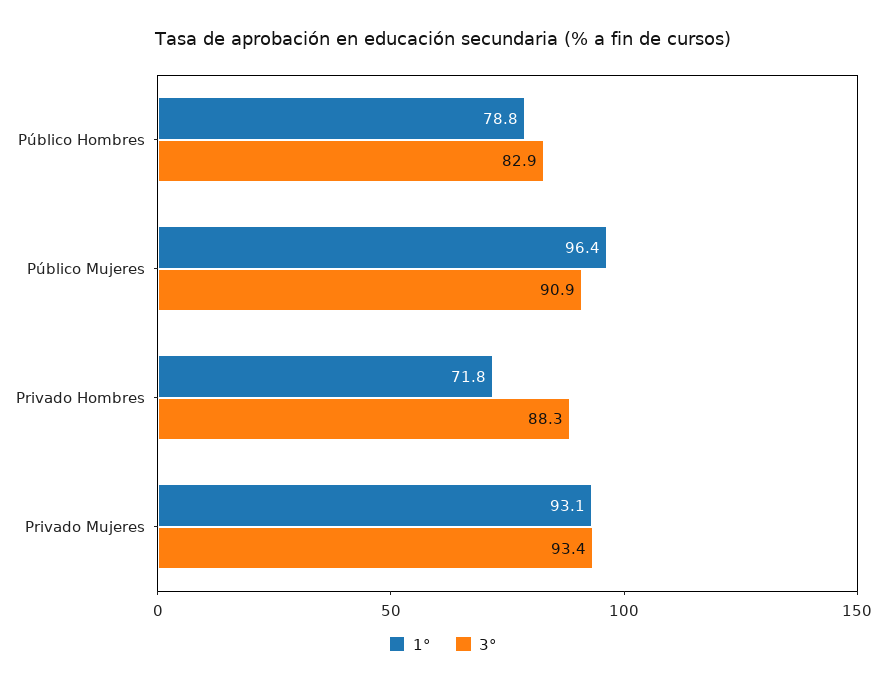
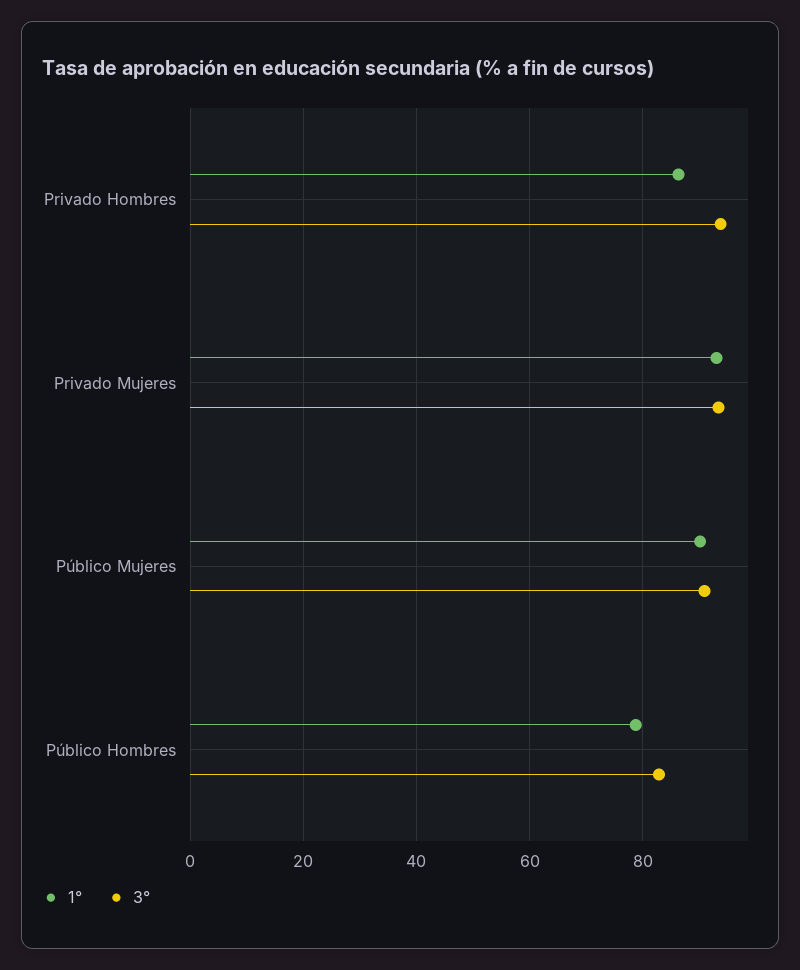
1°, Público Mujeres: 96.4 -> 90
1°, Privado Hombres: 71.8 -> 86
3°, Privado Hombres: 88.3 -> 94

